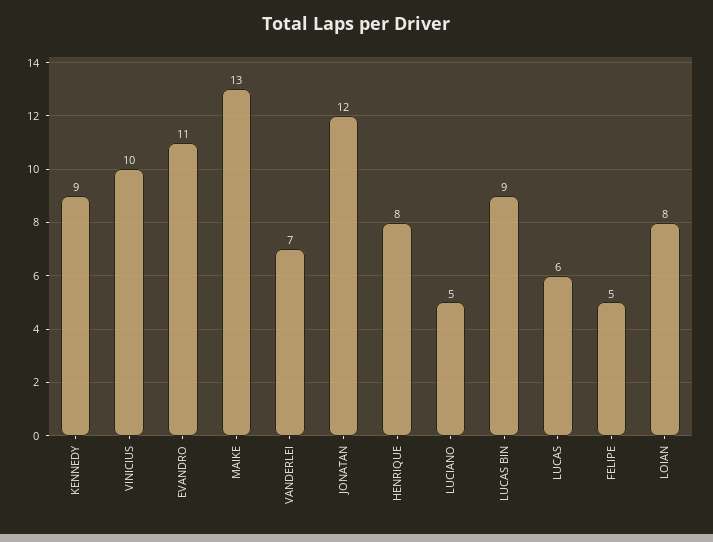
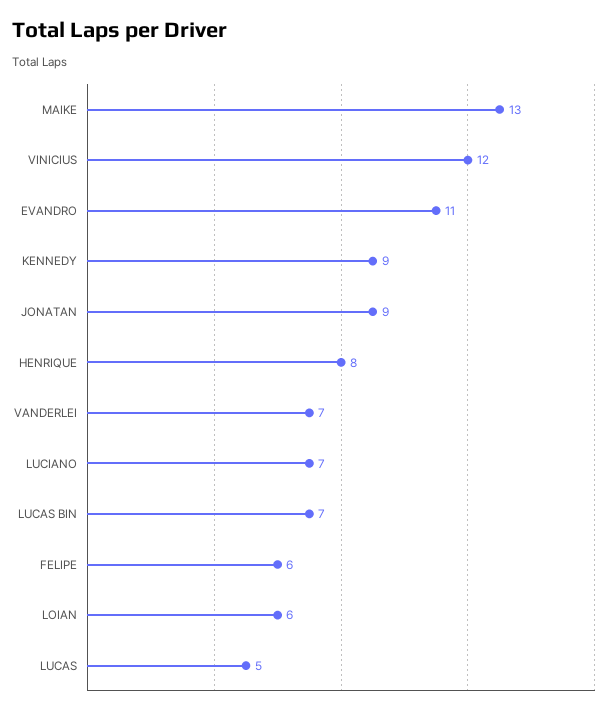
VINICIUS: 10 -> 12
JONATAN: 12 -> 9
LUCIANO: 5 -> 7
LUCAS BIN: 9 -> 7
LUCAS: 6 -> 5
FELIPE: 5 -> 6
LOIAN: 8 -> 6

